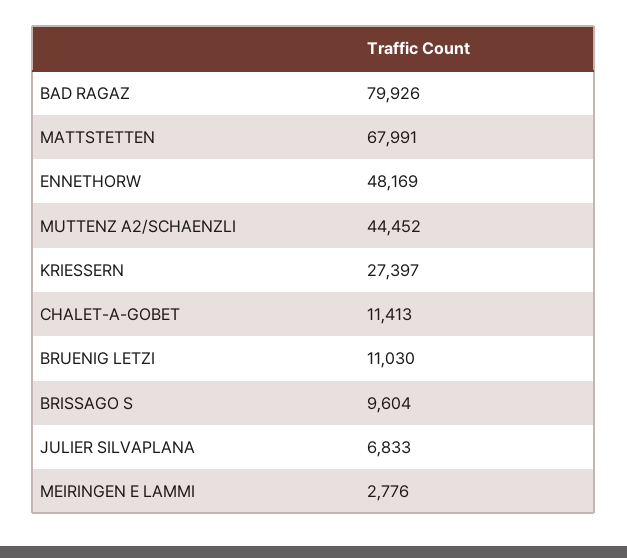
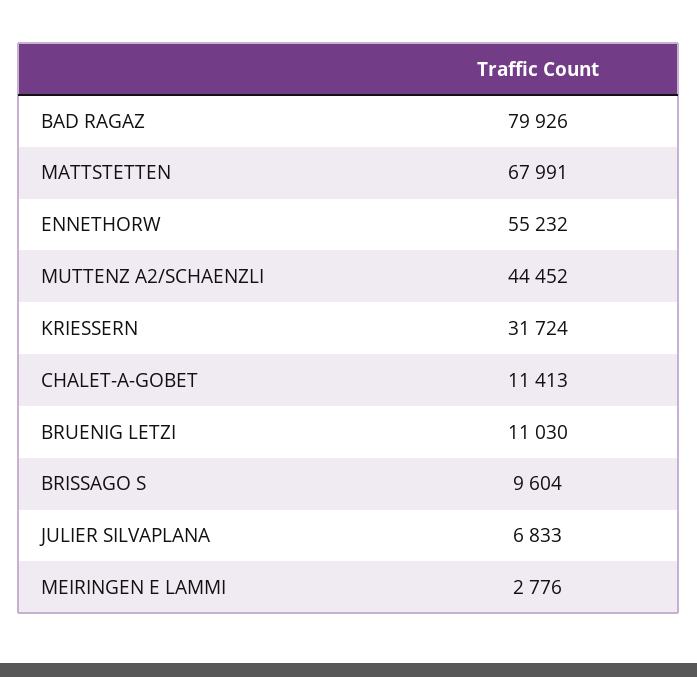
ENNETHORW: 48169 -> 55232
KRIESSERN: 27397 -> 31724

